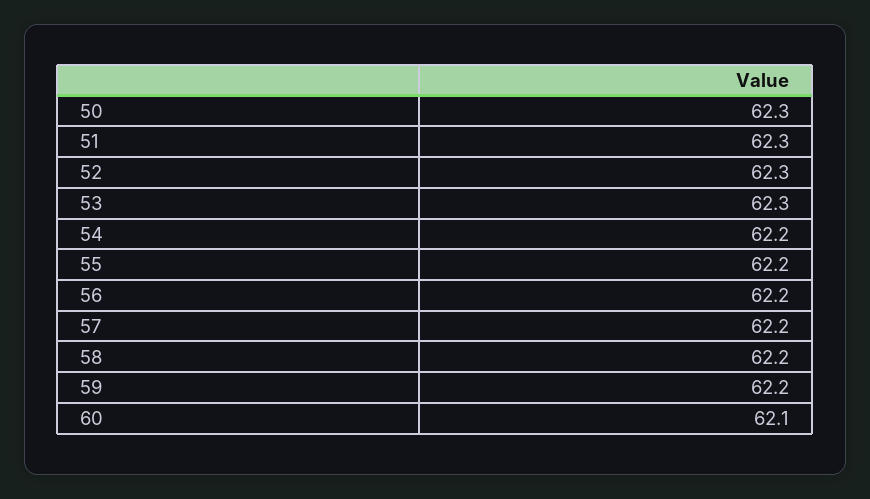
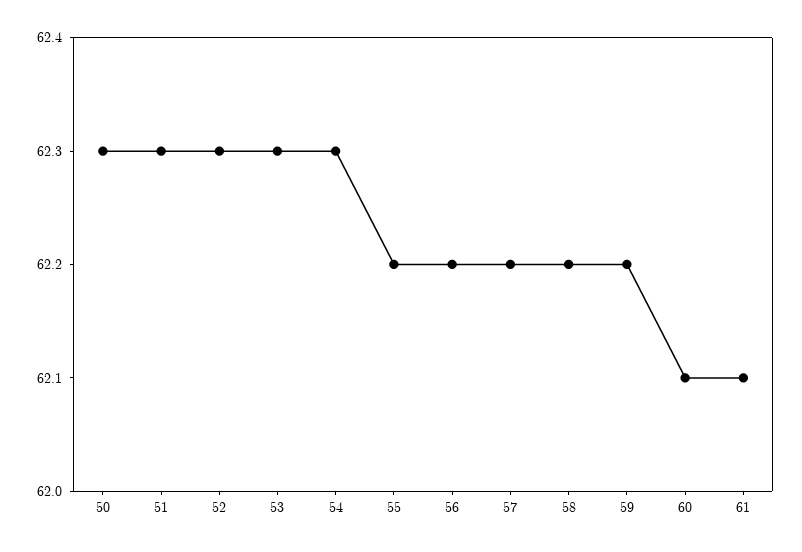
54: 62.2 -> 62.3
61: none -> 62.1

